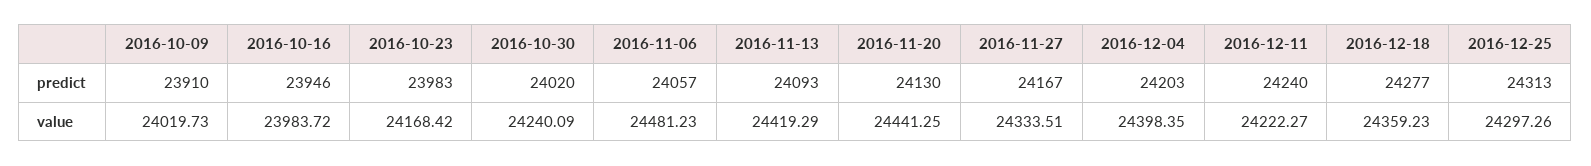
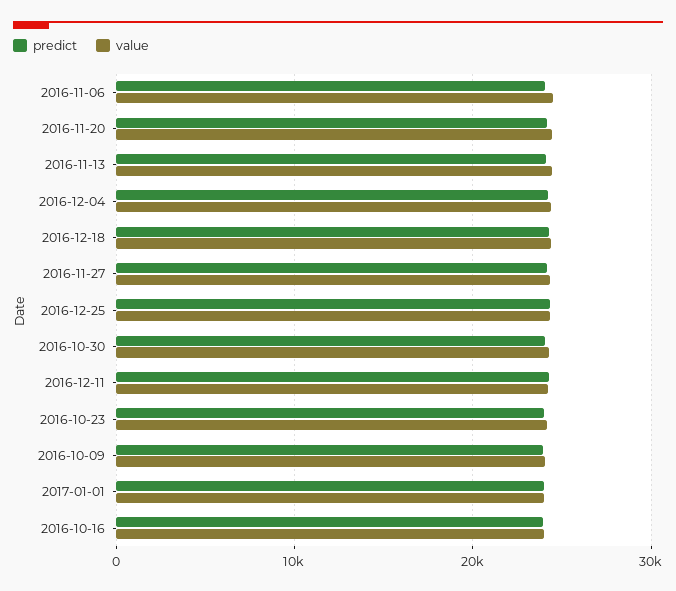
predict, 2017-01-01: none -> 24000
value, 2017-01-01: none -> 24000

